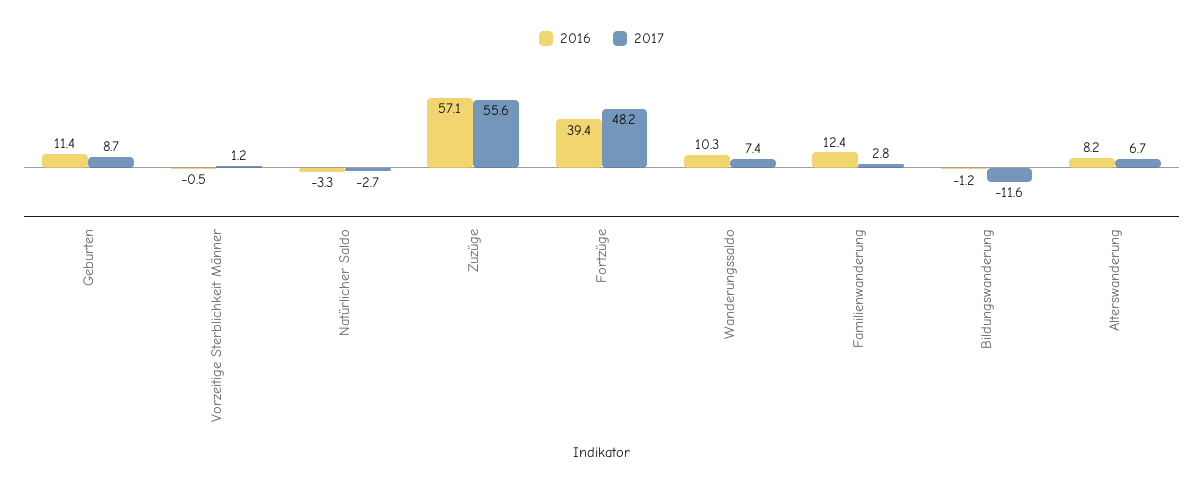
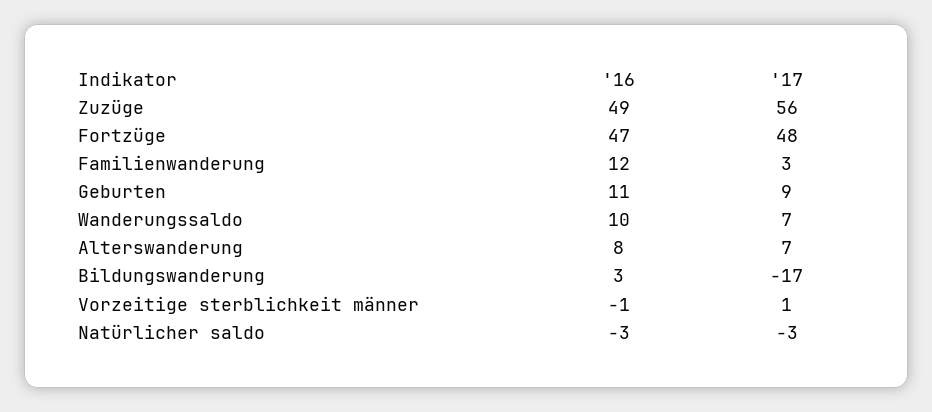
2016, Zuzüge: 57.1 -> 49
2016, Fortzüge: 39.4 -> 47
2016, Bildungswanderung: -1.2 -> 3
2017, Bildungswanderung: -11.6 -> -17

